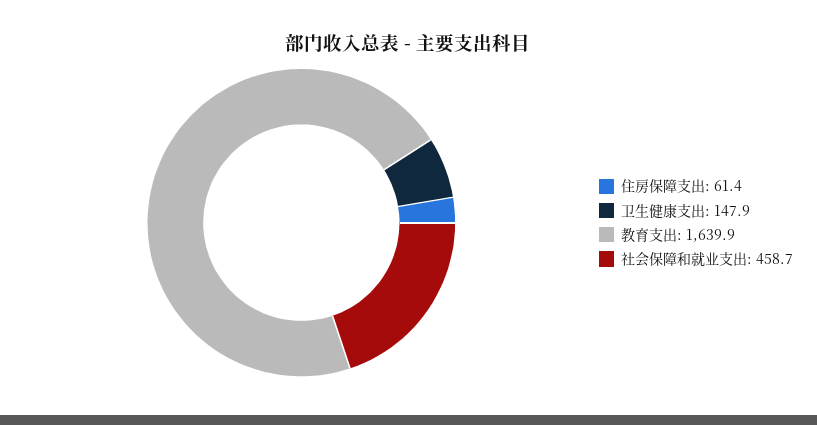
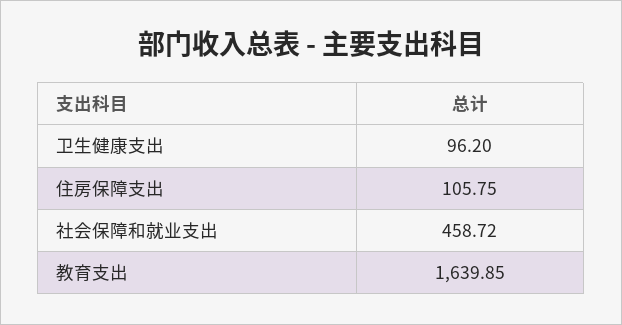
住房保障支出: 61.4 -> 105.75
卫生健康支出: 147.9 -> 96.2

